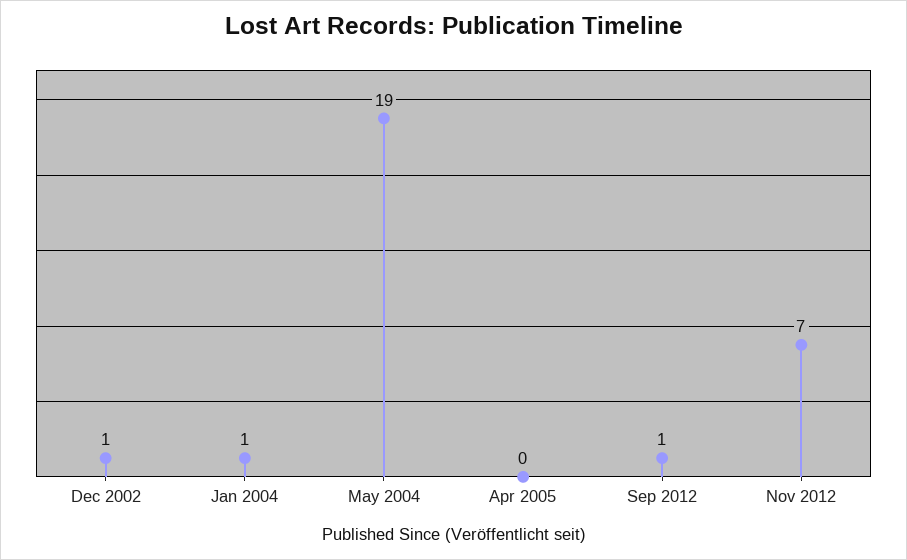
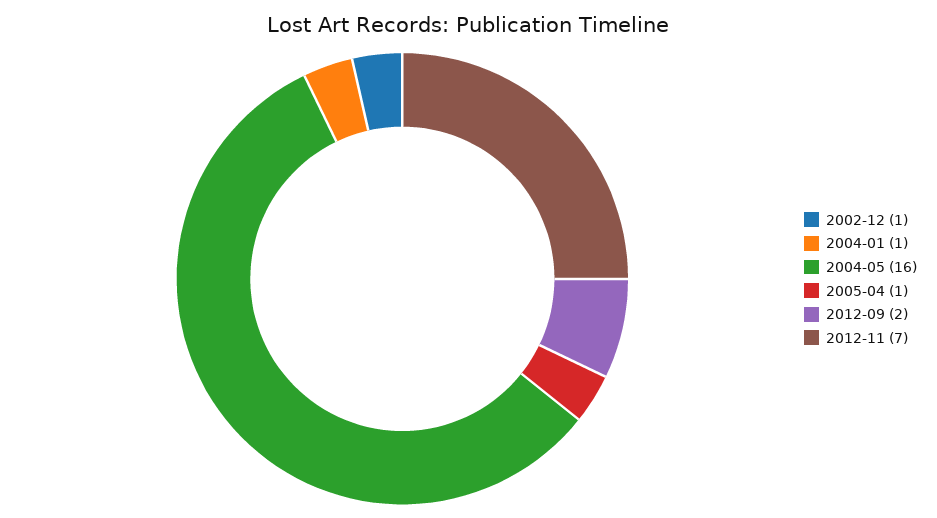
May 2004: 19 -> 16
Apr 2005: 0 -> 1
Sep 2012: 1 -> 2

